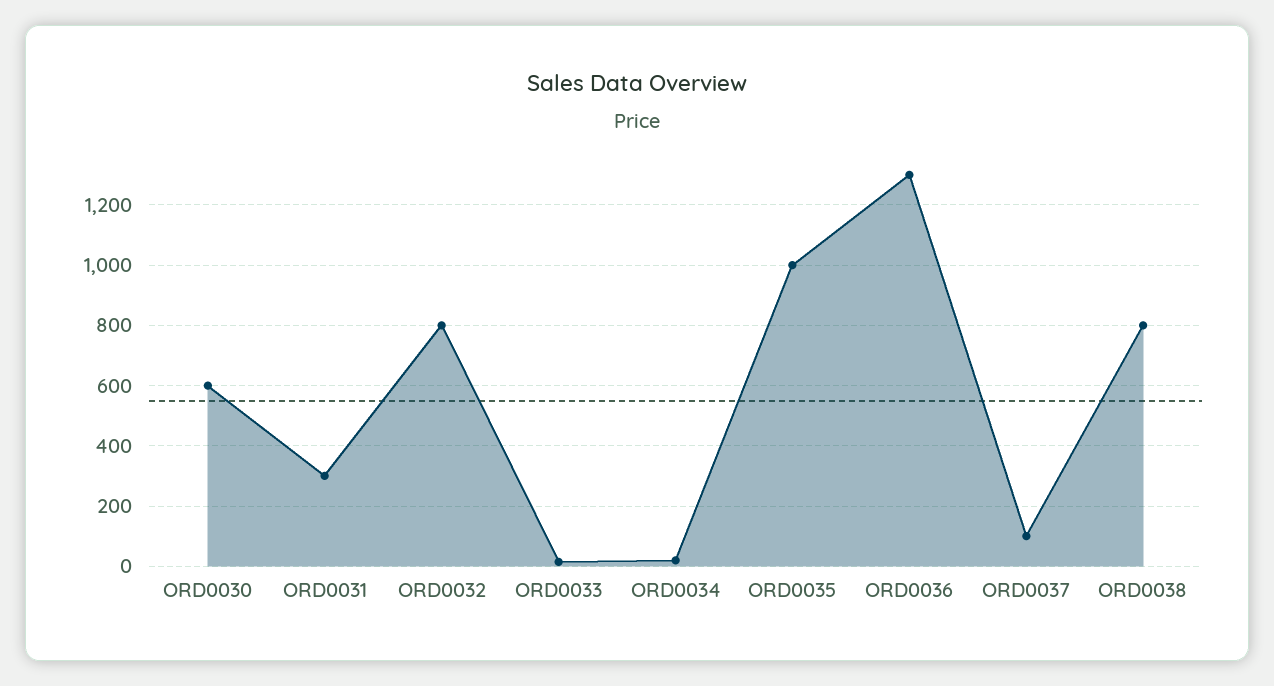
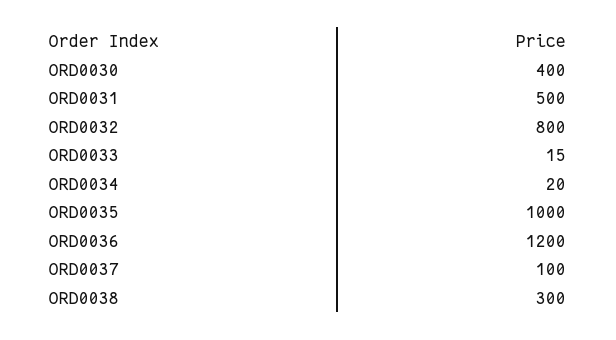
ORD0030: 600 -> 400
ORD0031: 300 -> 500
ORD0036: 1300 -> 1200
ORD0038: 800 -> 300

